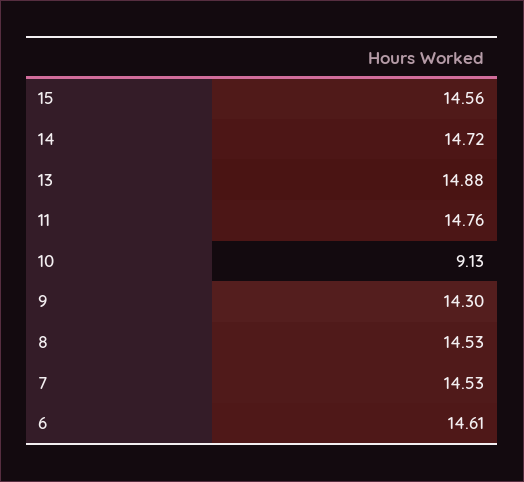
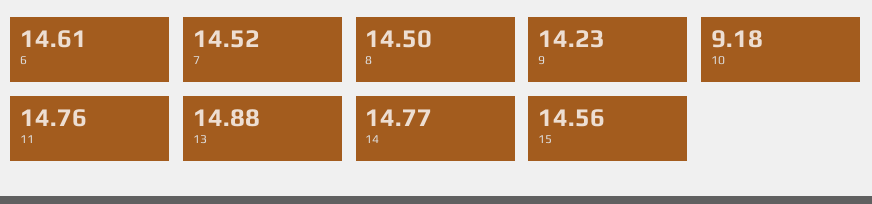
14: 14.72 -> 14.77
10: 9.13 -> 9.18
9: 14.3 -> 14.23
8: 14.53 -> 14.5
7: 14.53 -> 14.52

